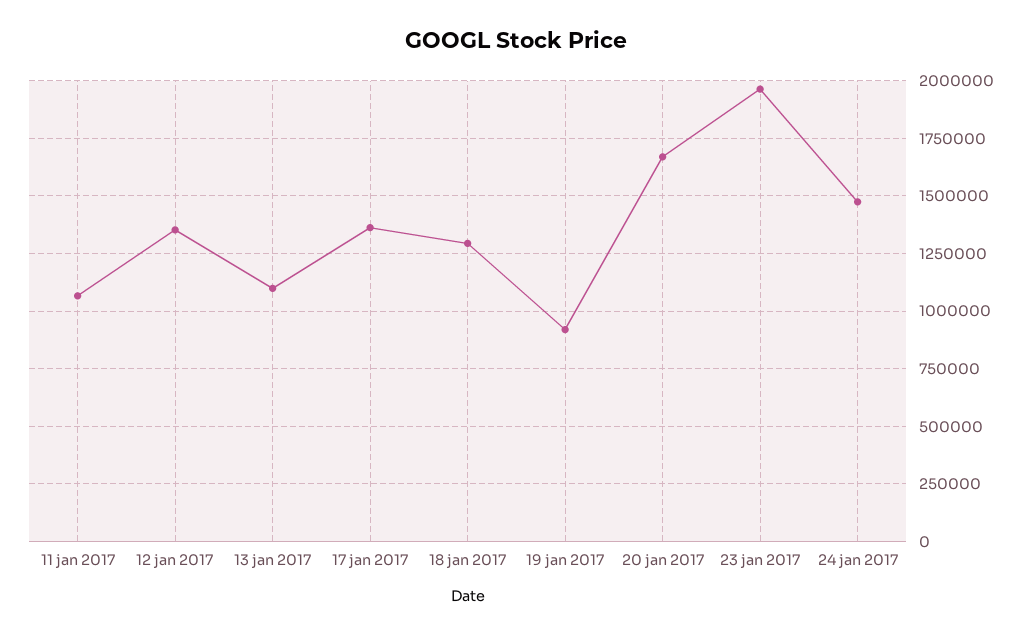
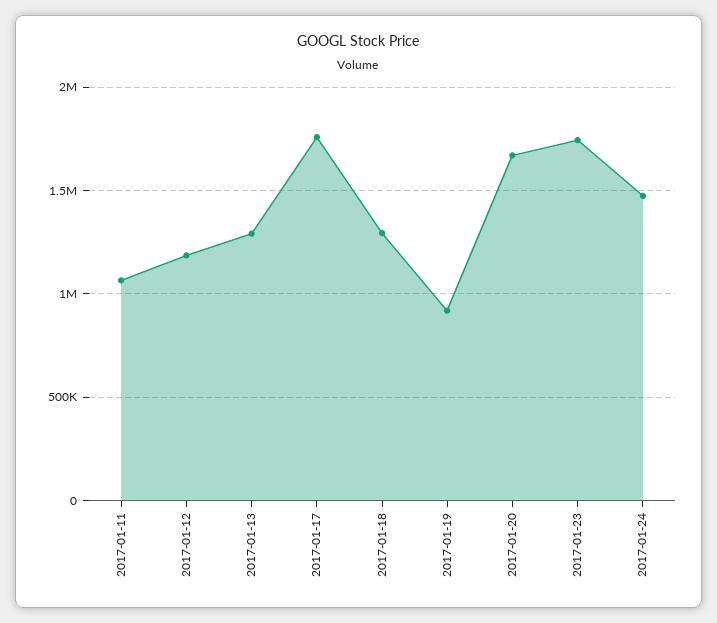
12 jan 2017: 1350000 -> 1200000
13 jan 2017: 1100000 -> 1300000
17 jan 2017: 1350000 -> 1750000
23 jan 2017: 1950000 -> 1750000

